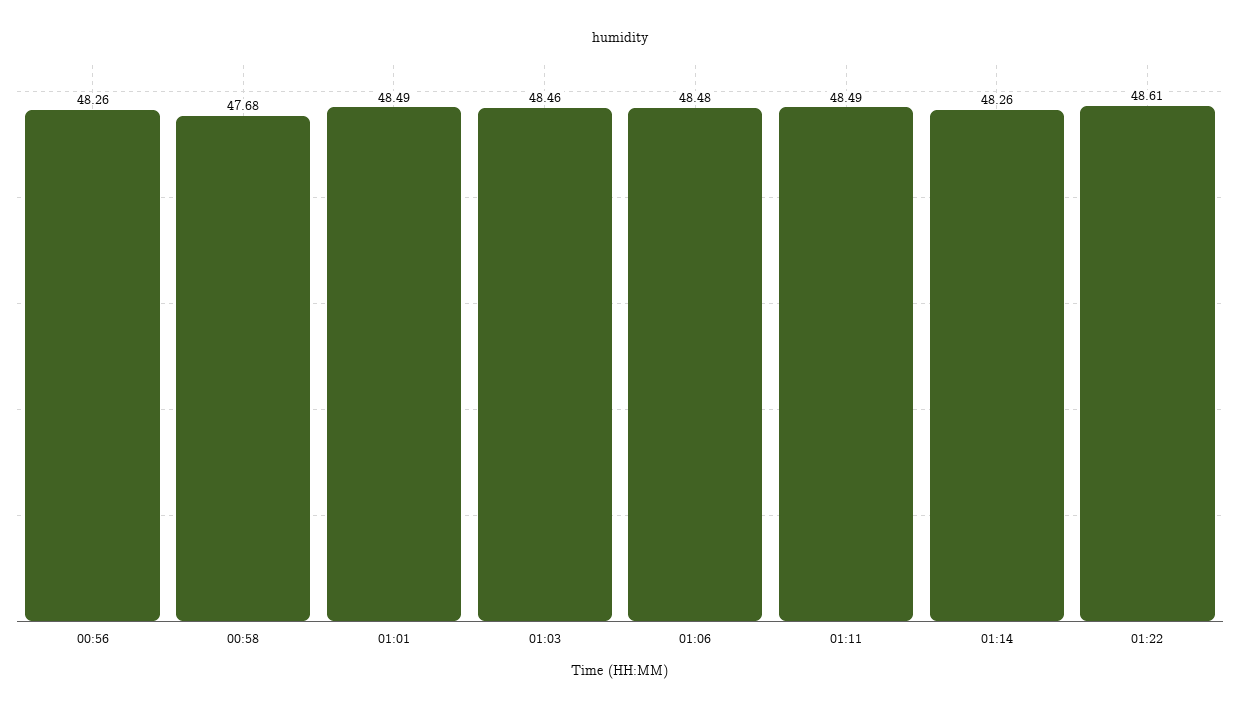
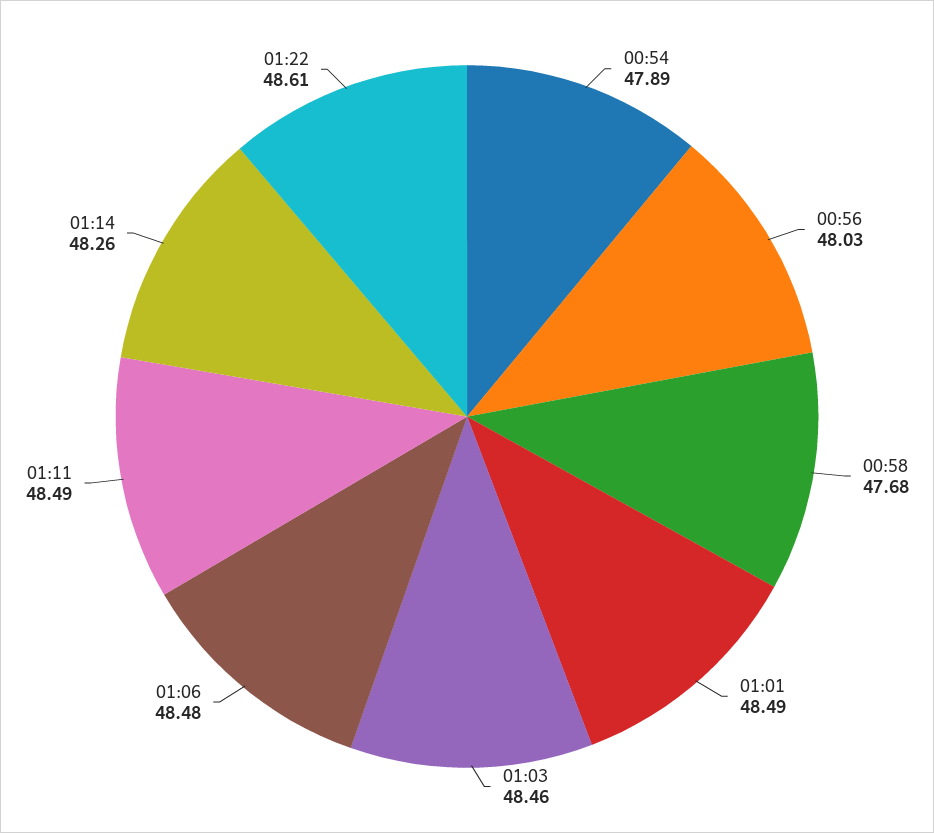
00:56: 48.26 -> 48.03
00:54: none -> 47.89

